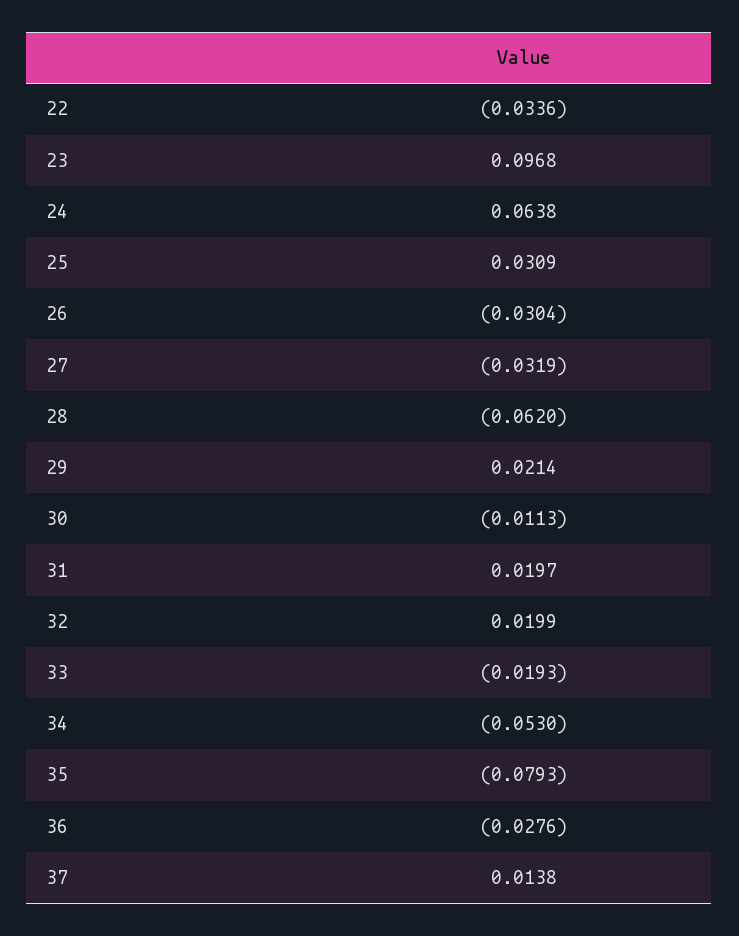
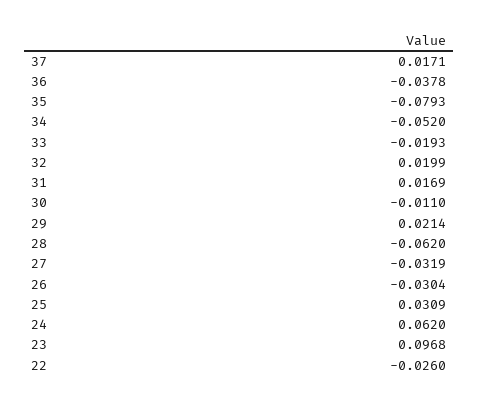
22: -0.0336 -> -0.026
24: 0.0638 -> 0.062
30: -0.0113 -> -0.011
31: 0.0197 -> 0.0169
34: -0.053 -> -0.052
36: -0.0276 -> -0.0378
37: 0.0138 -> 0.0171

